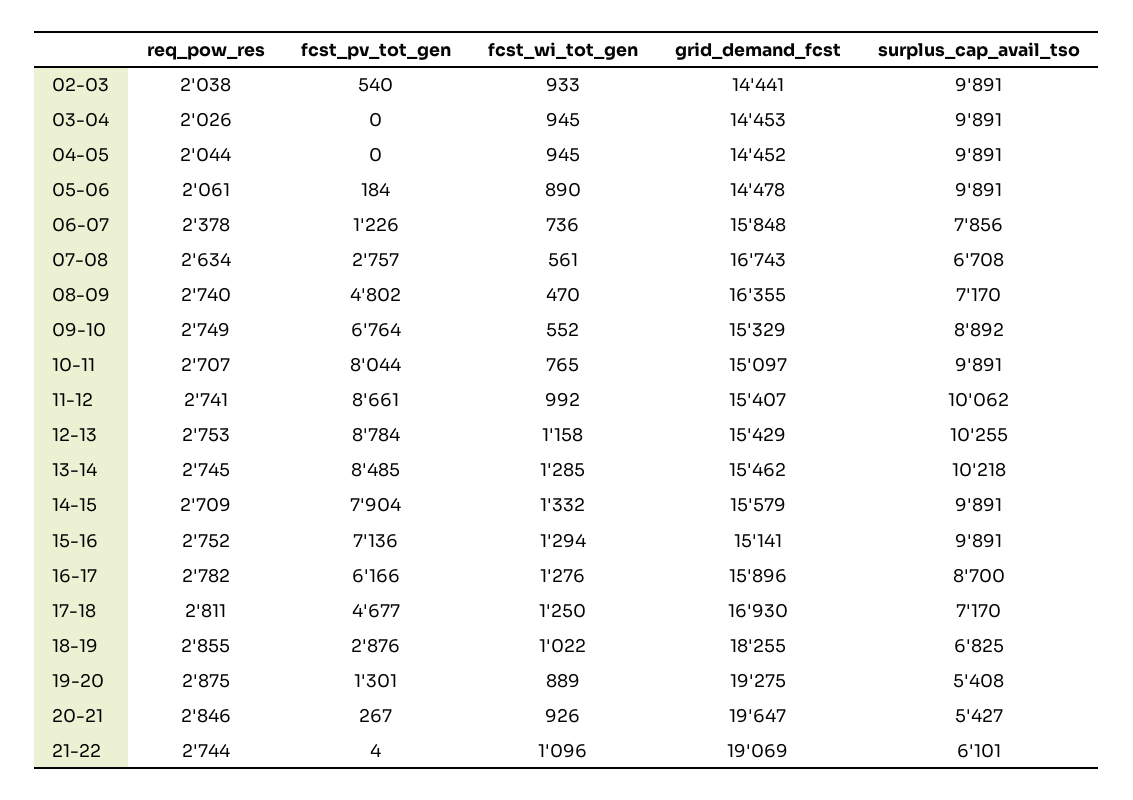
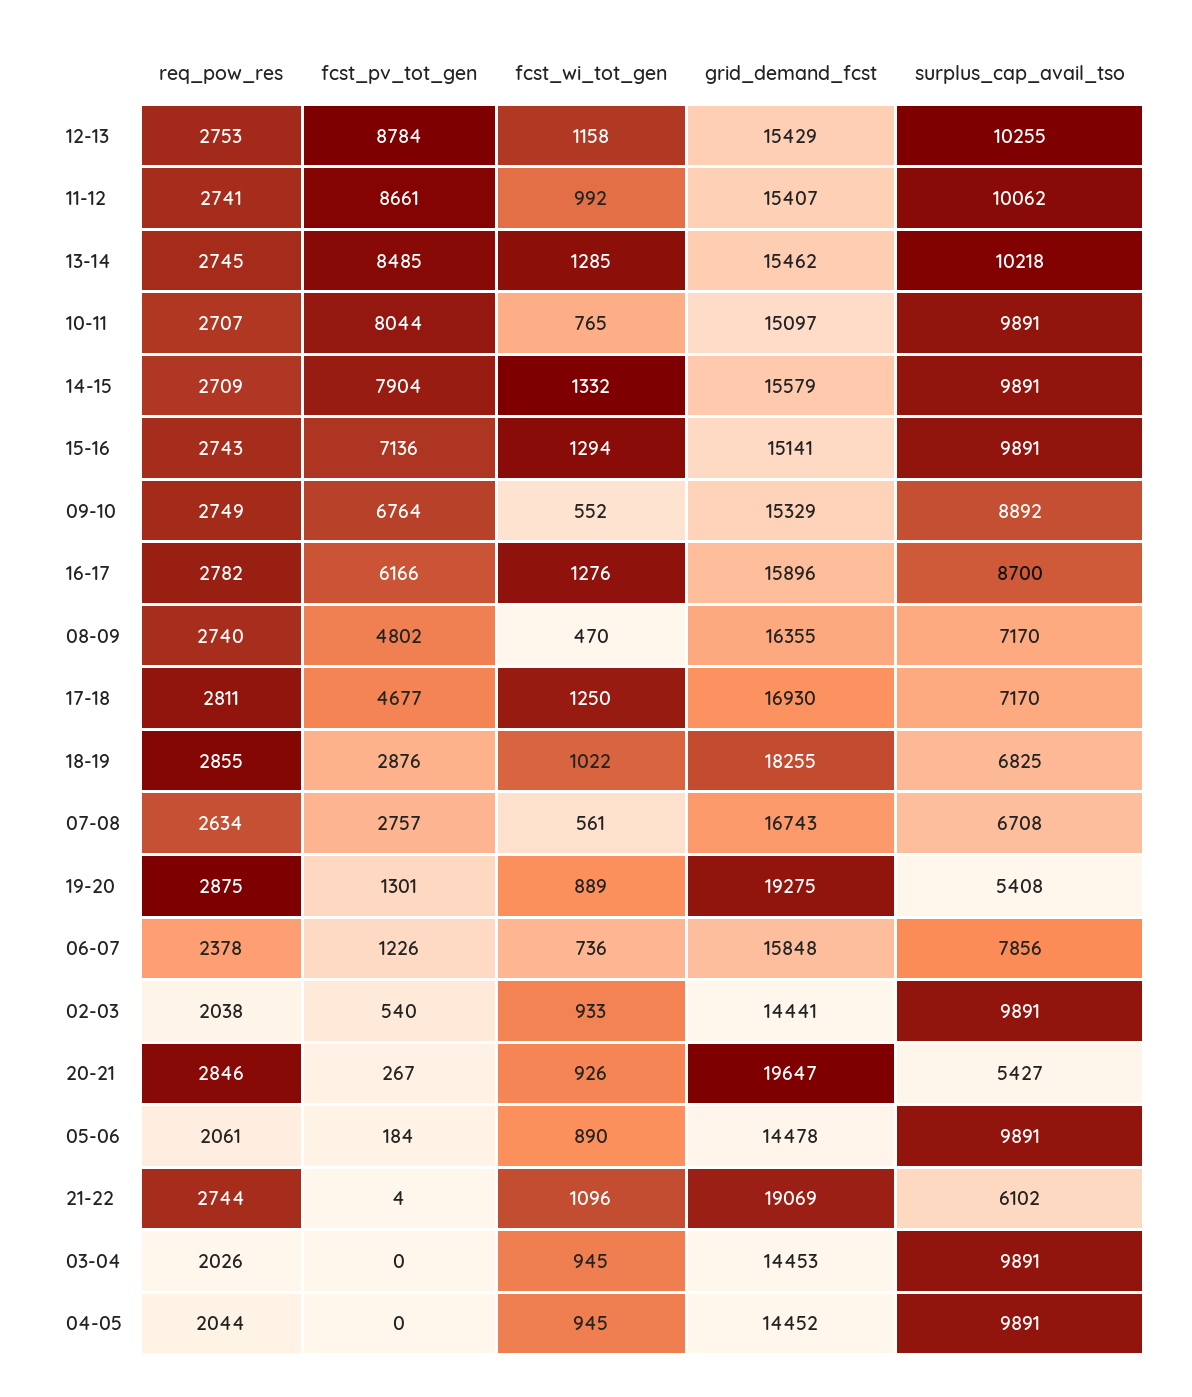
req_pow_res, 15-16: 2752 -> 2743
surplus_cap_avail_tso, 21-22: 6101 -> 6102

